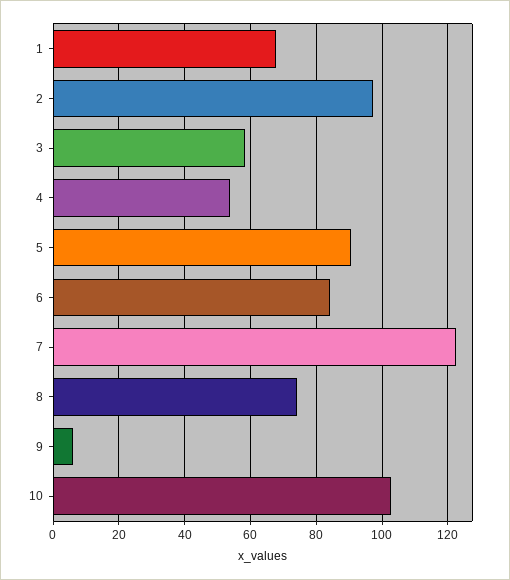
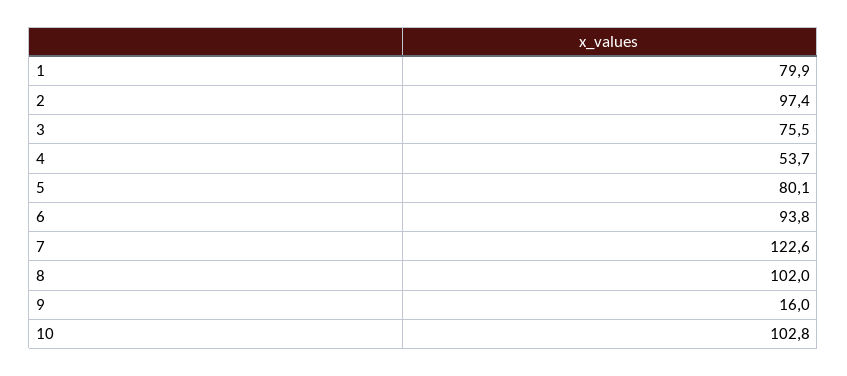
1: 68 -> 79.9
3: 58 -> 75.5
5: 90 -> 80.1
6: 84 -> 93.8
8: 74 -> 102
9: 6 -> 16

